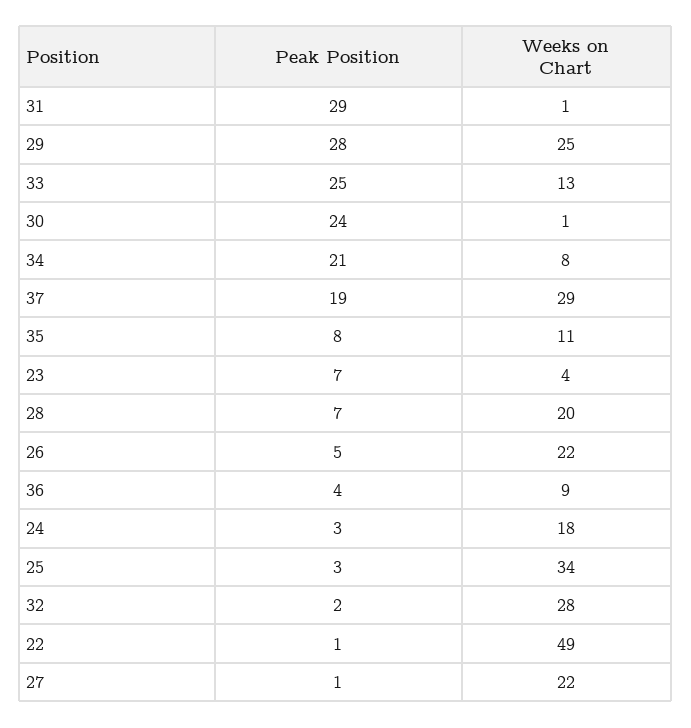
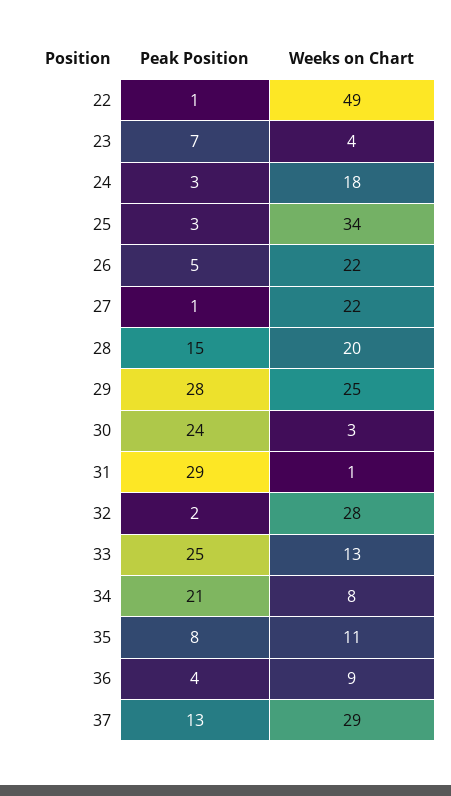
Weeks on Chart, 30: 1 -> 3
Peak Position, 37: 19 -> 13
Peak Position, 28: 7 -> 15

